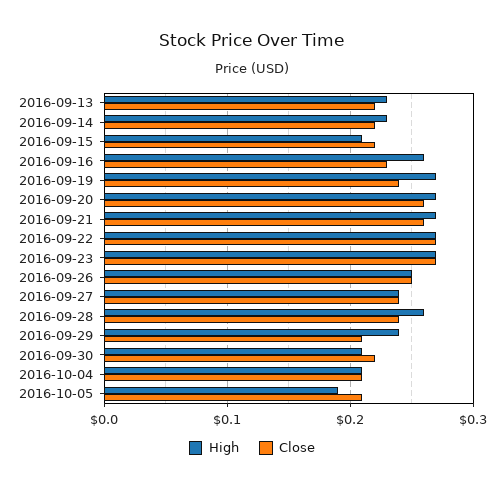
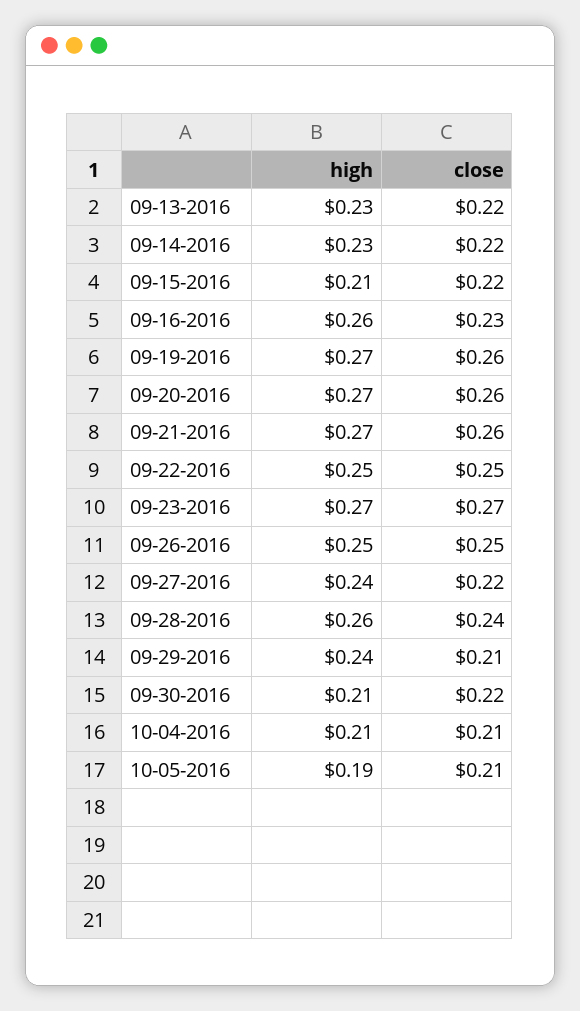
Close, 2016-09-19: 0.24 -> 0.26
High, 2016-09-22: 0.27 -> 0.25
Close, 2016-09-22: 0.27 -> 0.25
Close, 2016-09-27: 0.24 -> 0.22

